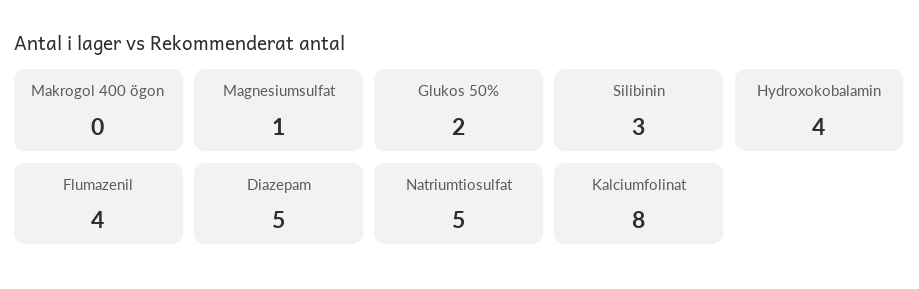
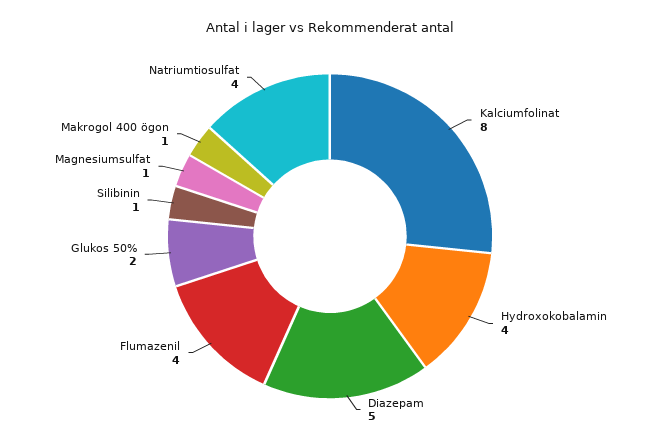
Makrogol 400 ögon: 0 -> 1
Silibinin: 3 -> 1
Natriumtiosulfat: 5 -> 4

